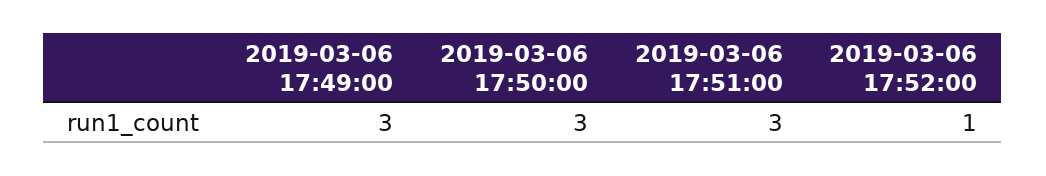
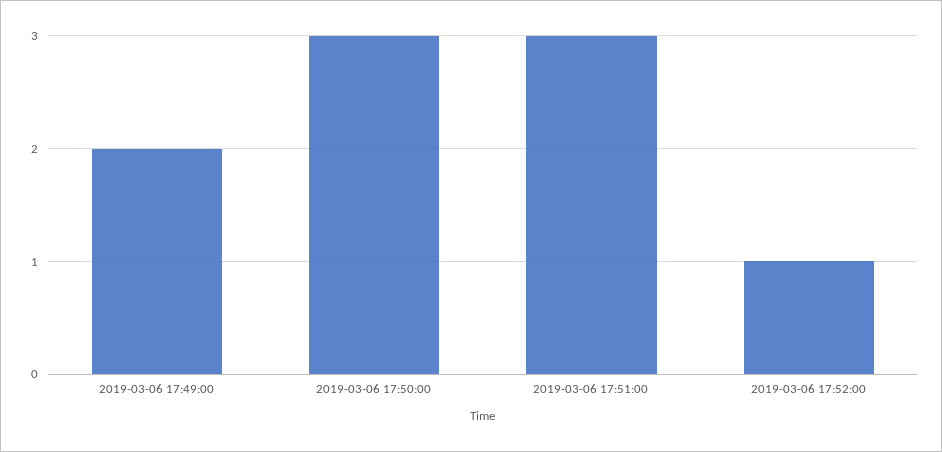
2019-03-06 17:49:00: 3 -> 2

